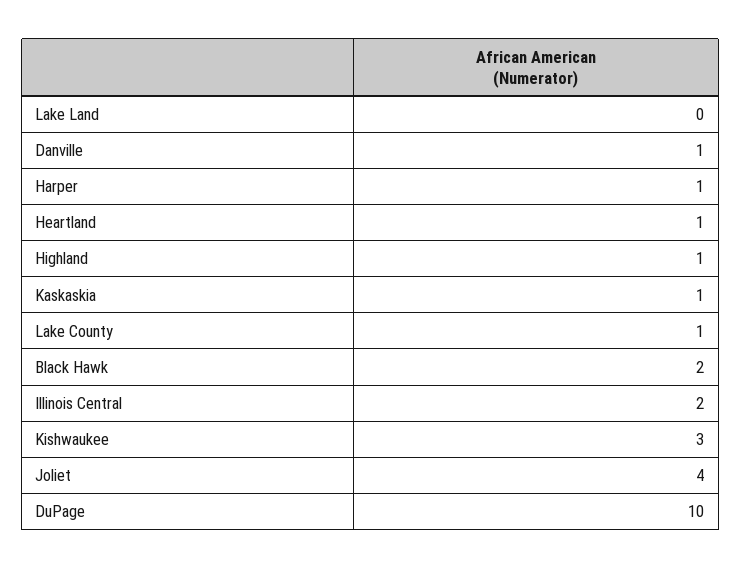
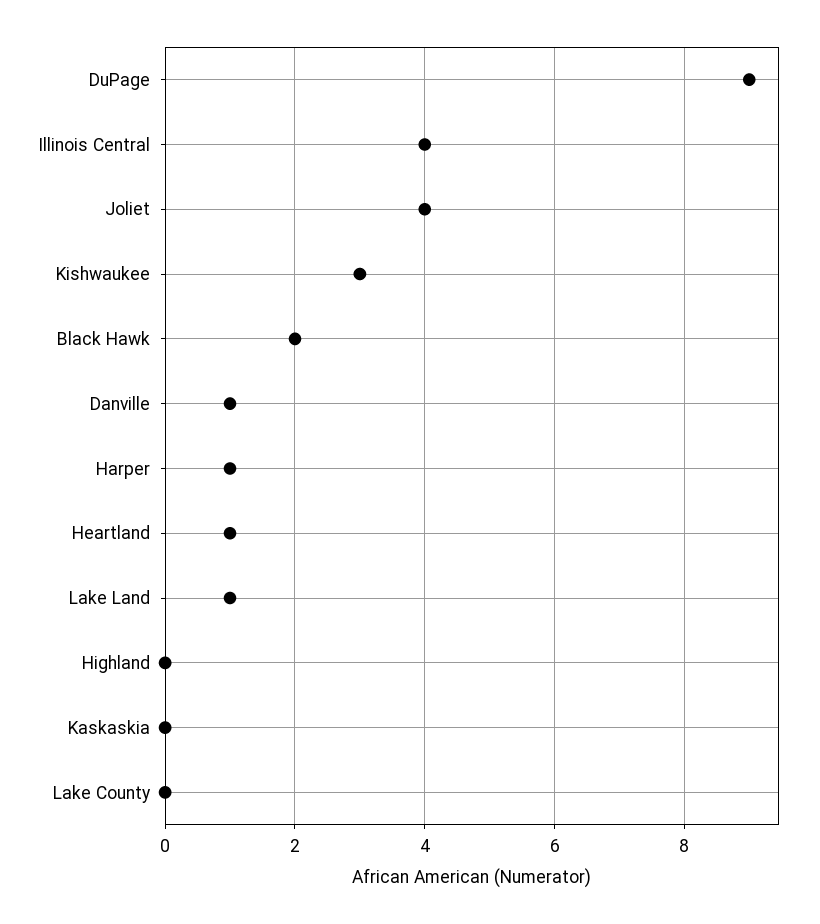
Lake Land: 0 -> 1
Highland: 1 -> 0
Kaskaskia: 1 -> 0
Lake County: 1 -> 0
Illinois Central: 2 -> 4
DuPage: 10 -> 9

